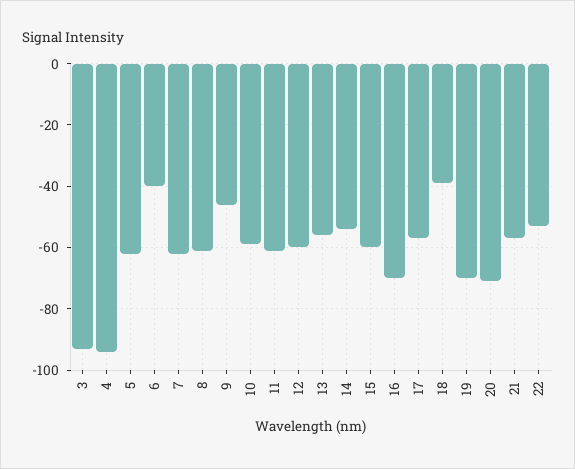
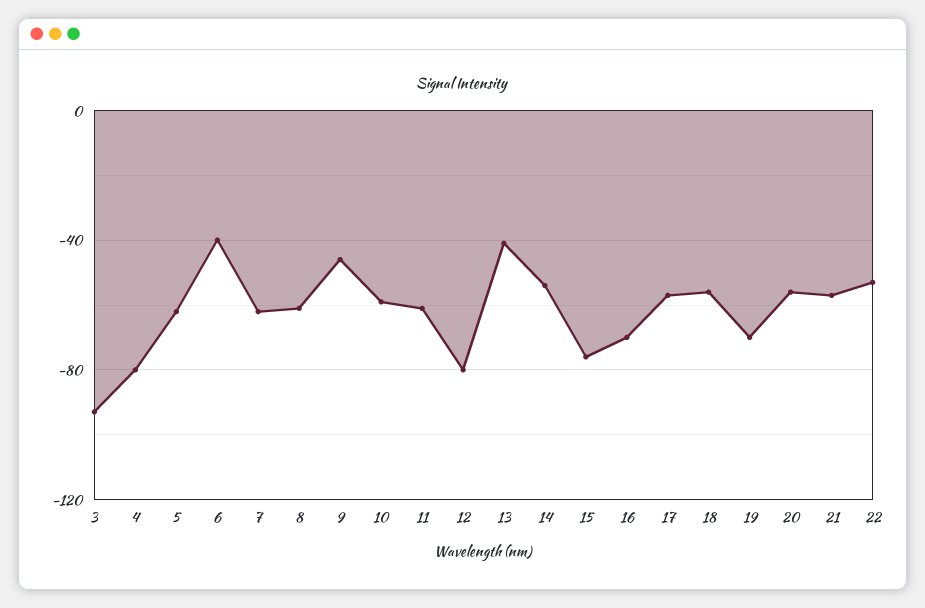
4: -95 -> -80
12: -60 -> -80
13: -55 -> -40
15: -60 -> -75
18: -40 -> -55
20: -70 -> -55

